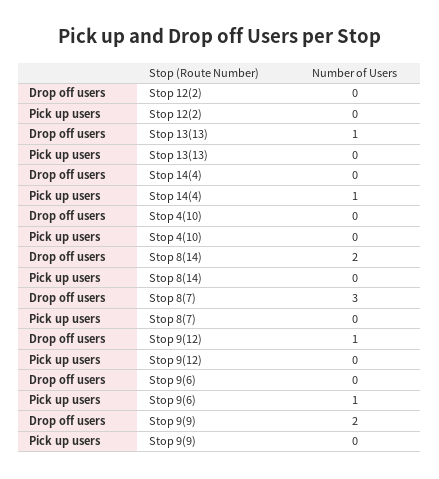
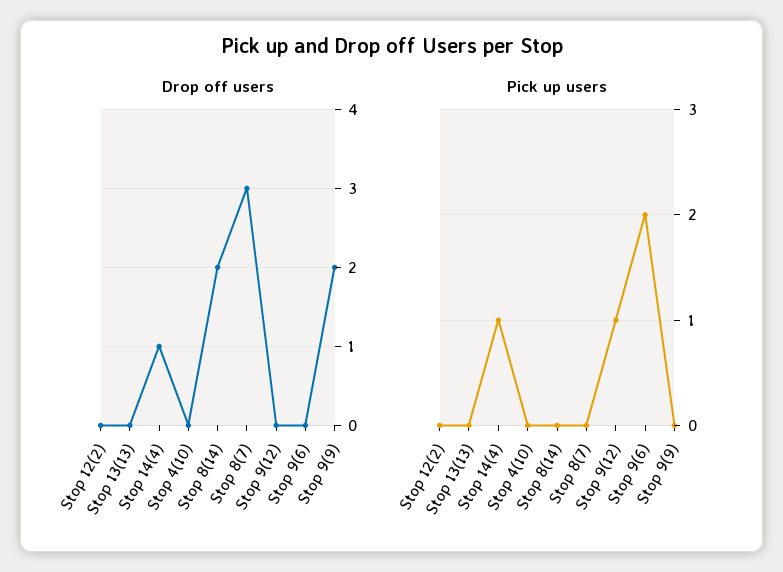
Drop off users, Stop 13(13): 1 -> 0
Drop off users, Stop 14(4): 0 -> 1
Drop off users, Stop 9(12): 1 -> 0
Pick up users, Stop 9(12): 0 -> 1
Pick up users, Stop 9(6): 1 -> 2

